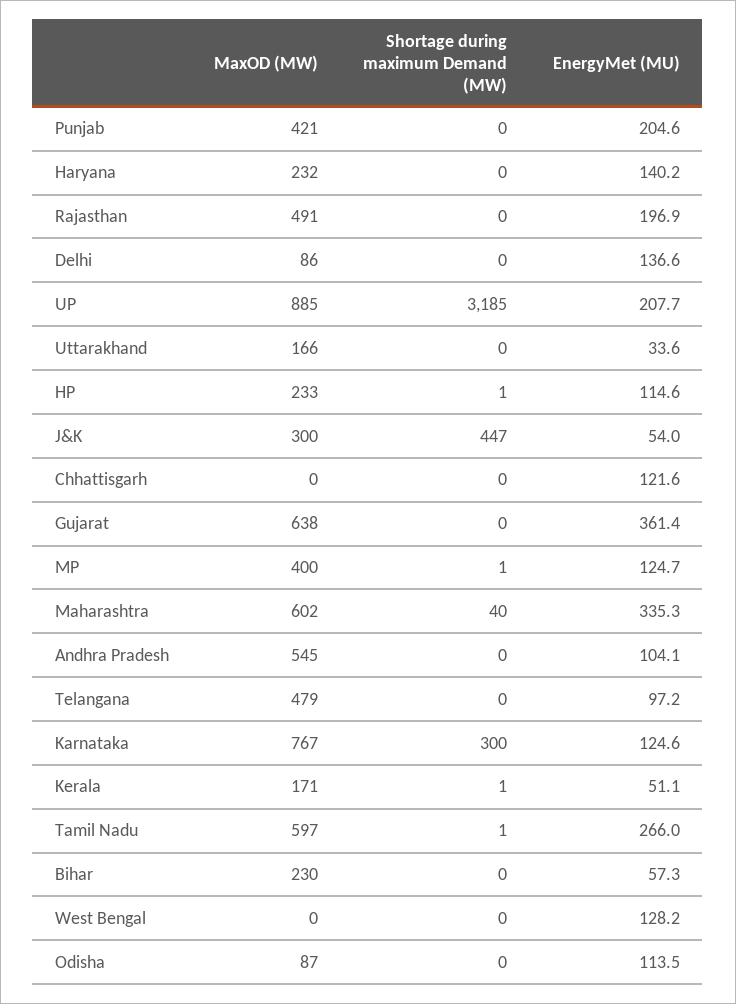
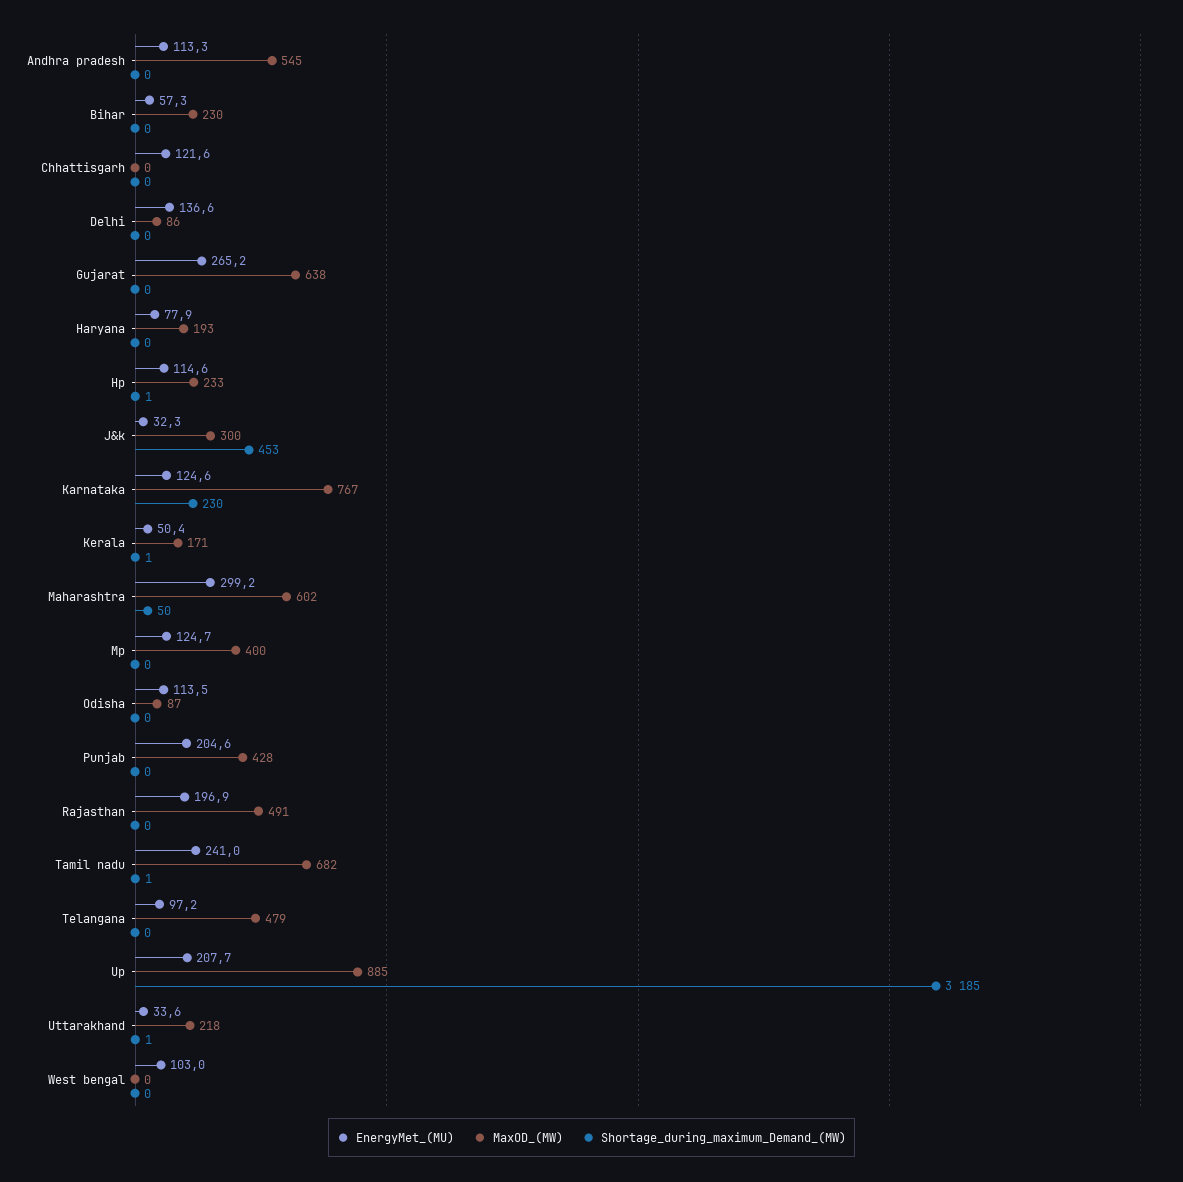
MaxOD (MW), Punjab: 421 -> 428
MaxOD (MW), Haryana: 232 -> 193
EnergyMet (MU), Haryana: 140.2 -> 77.9
MaxOD (MW), Uttarakhand: 166 -> 218
Shortage during maximum Demand (MW), Uttarakhand: 0 -> 1
Shortage during maximum Demand (MW), J&K: 447 -> 453
EnergyMet (MU), J&K: 54 -> 32.3
EnergyMet (MU), Gujarat: 361.4 -> 265.2
Shortage during maximum Demand (MW), MP: 1 -> 0
Shortage during maximum Demand (MW), Maharashtra: 40 -> 50
EnergyMet (MU), Maharashtra: 335.3 -> 299.2
EnergyMet (MU), Andhra Pradesh: 104.1 -> 113.3
Shortage during maximum Demand (MW), Karnataka: 300 -> 230
EnergyMet (MU), Kerala: 51.1 -> 50.4
MaxOD (MW), Tamil Nadu: 597 -> 682
EnergyMet (MU), Tamil Nadu: 266 -> 241
EnergyMet (MU), West Bengal: 128.2 -> 103

